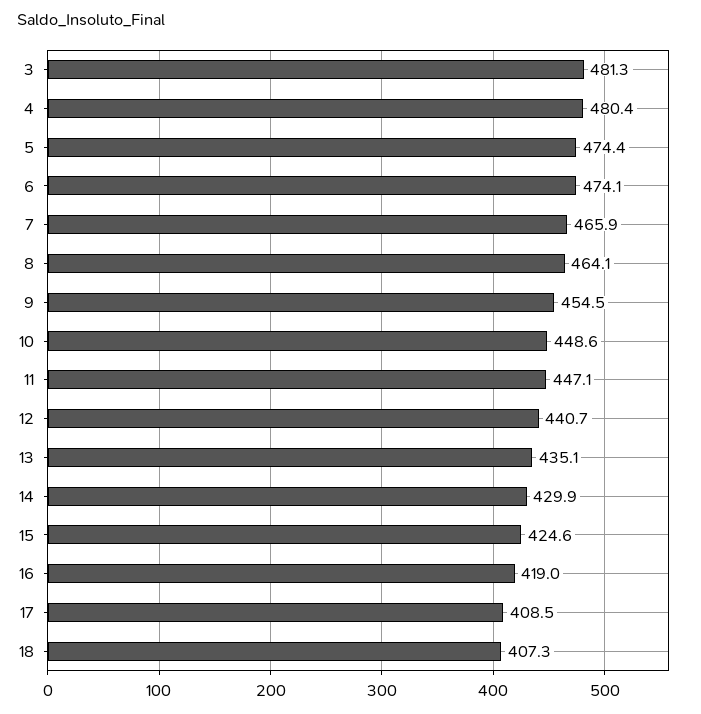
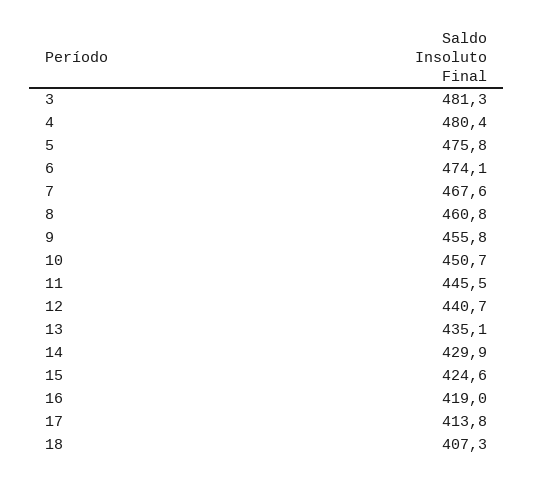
5: 474.4 -> 475.8
7: 465.9 -> 467.6
8: 464.1 -> 460.8
9: 454.5 -> 455.8
10: 448.6 -> 450.7
11: 447.1 -> 445.5
17: 408.5 -> 413.8

